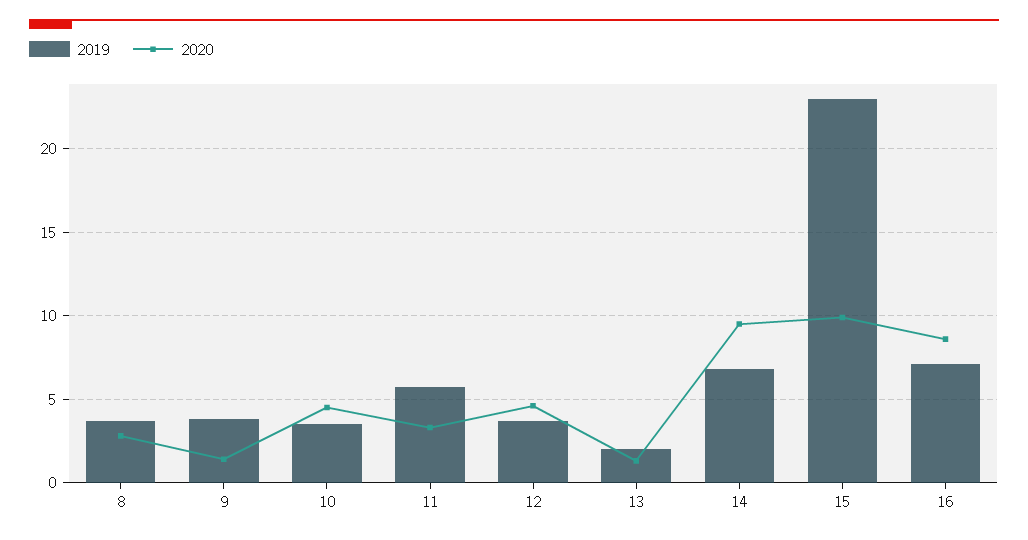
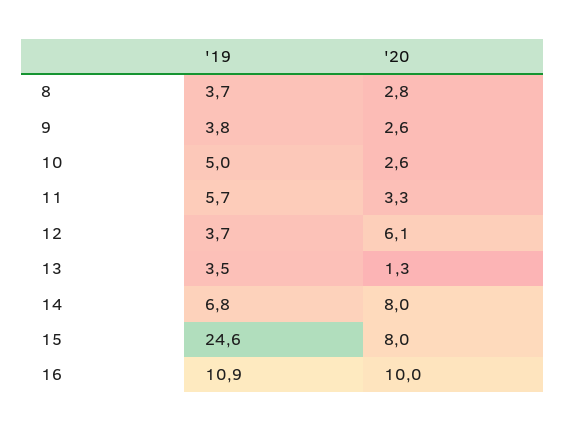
2020, 9: 1.5 -> 2.6
2019, 10: 3.5 -> 5
2020, 10: 4.5 -> 2.6
2020, 12: 4.5 -> 6.1
2019, 13: 2 -> 3.5
2020, 14: 9.5 -> 8
2019, 15: 23 -> 24.6
2020, 15: 10 -> 8
2019, 16: 7 -> 10.9
2020, 16: 8.5 -> 10

